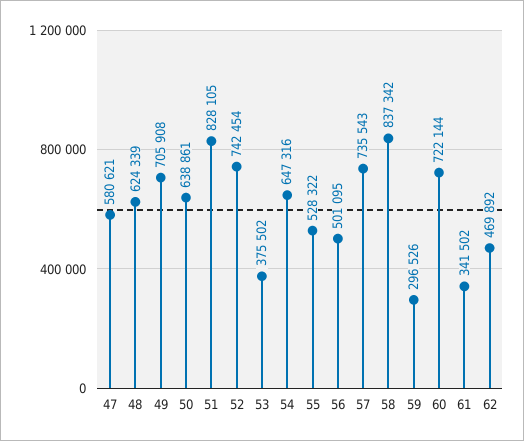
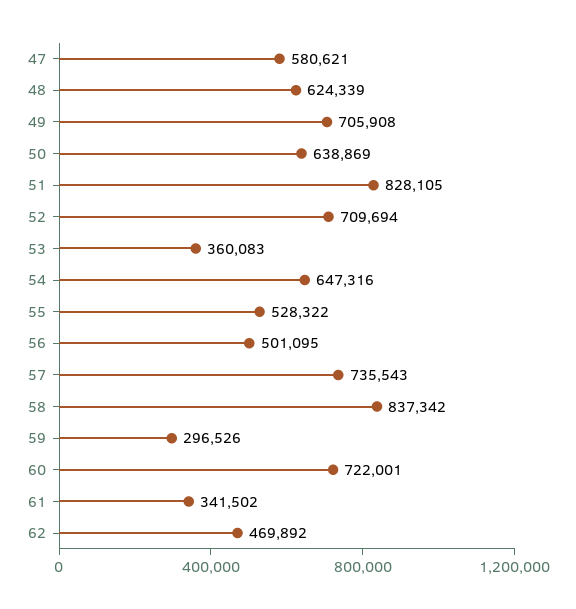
50: 638861 -> 638869
52: 742454 -> 709694
53: 375502 -> 360083
60: 722144 -> 722001

